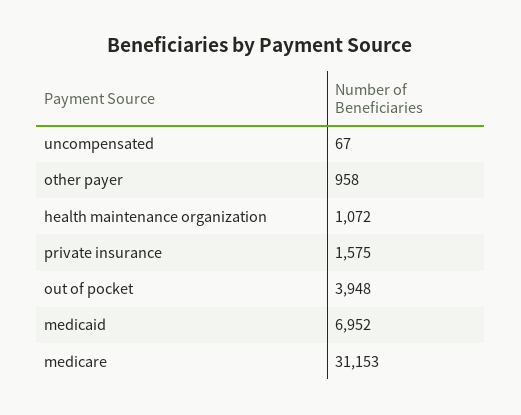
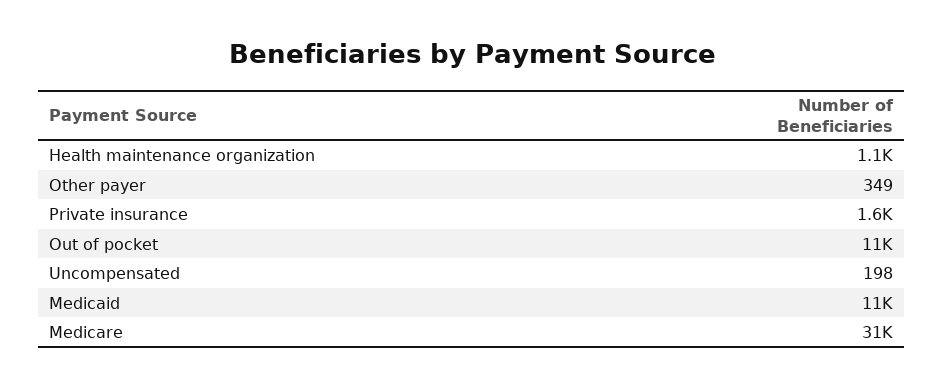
uncompensated: 67 -> 198
other payer: 958 -> 349
out of pocket: 3948 -> 11000
medicaid: 6952 -> 11000

